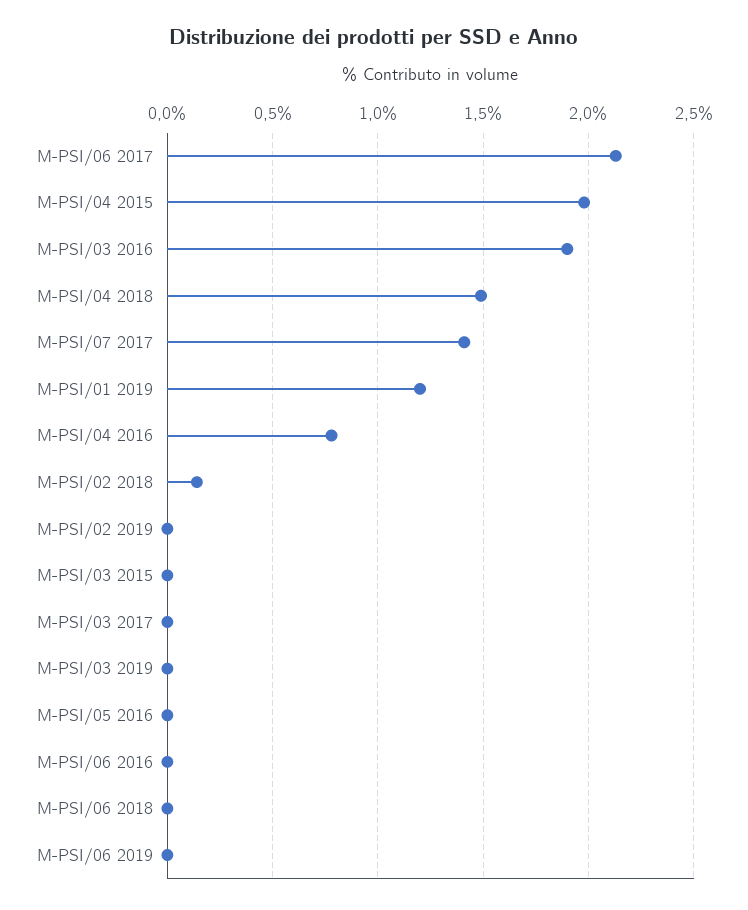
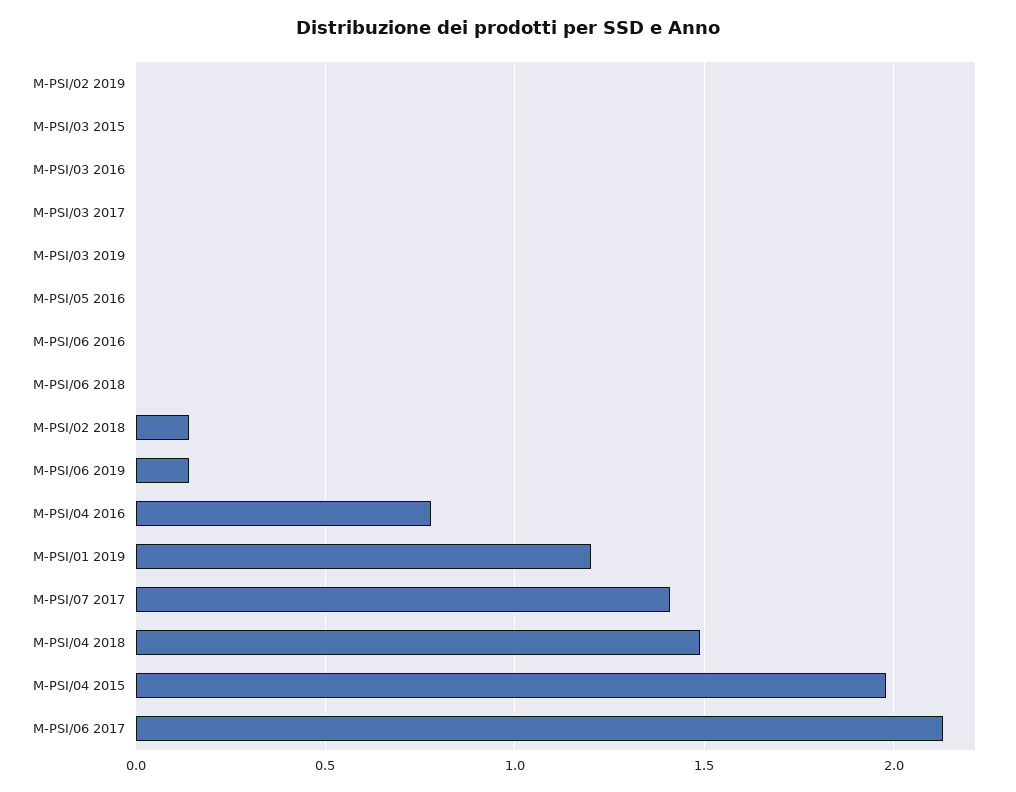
M-PSI/03 2016: 1.9 -> 0
M-PSI/06 2019: 0 -> 0.15

